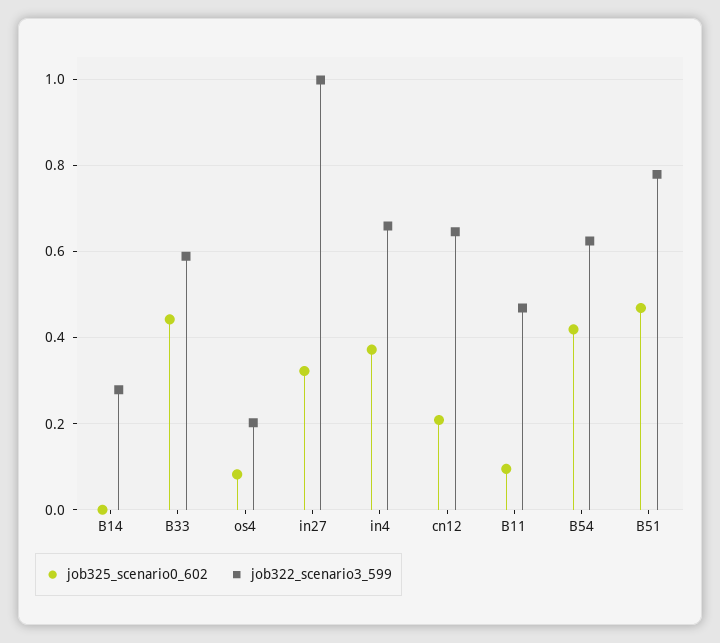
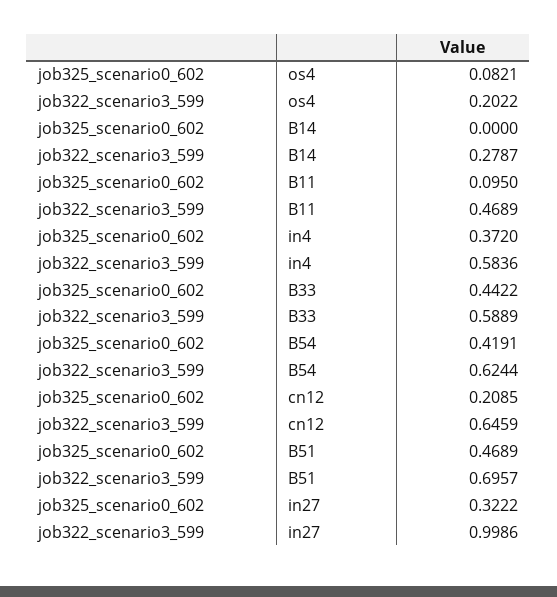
job322_scenario3_599, in4: 0.66 -> 0.5836
job322_scenario3_599, B51: 0.78 -> 0.6957

